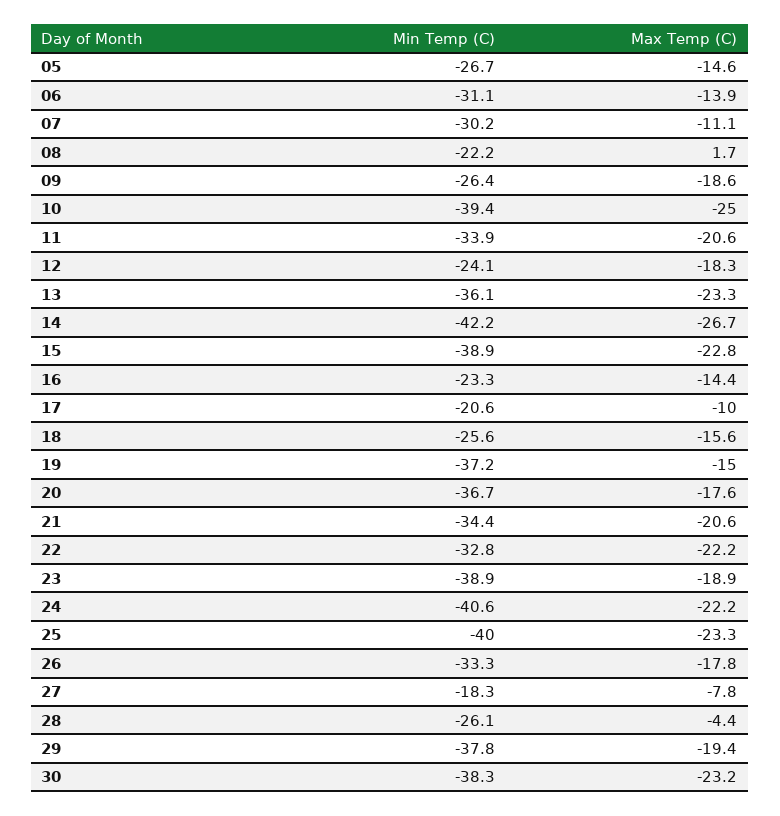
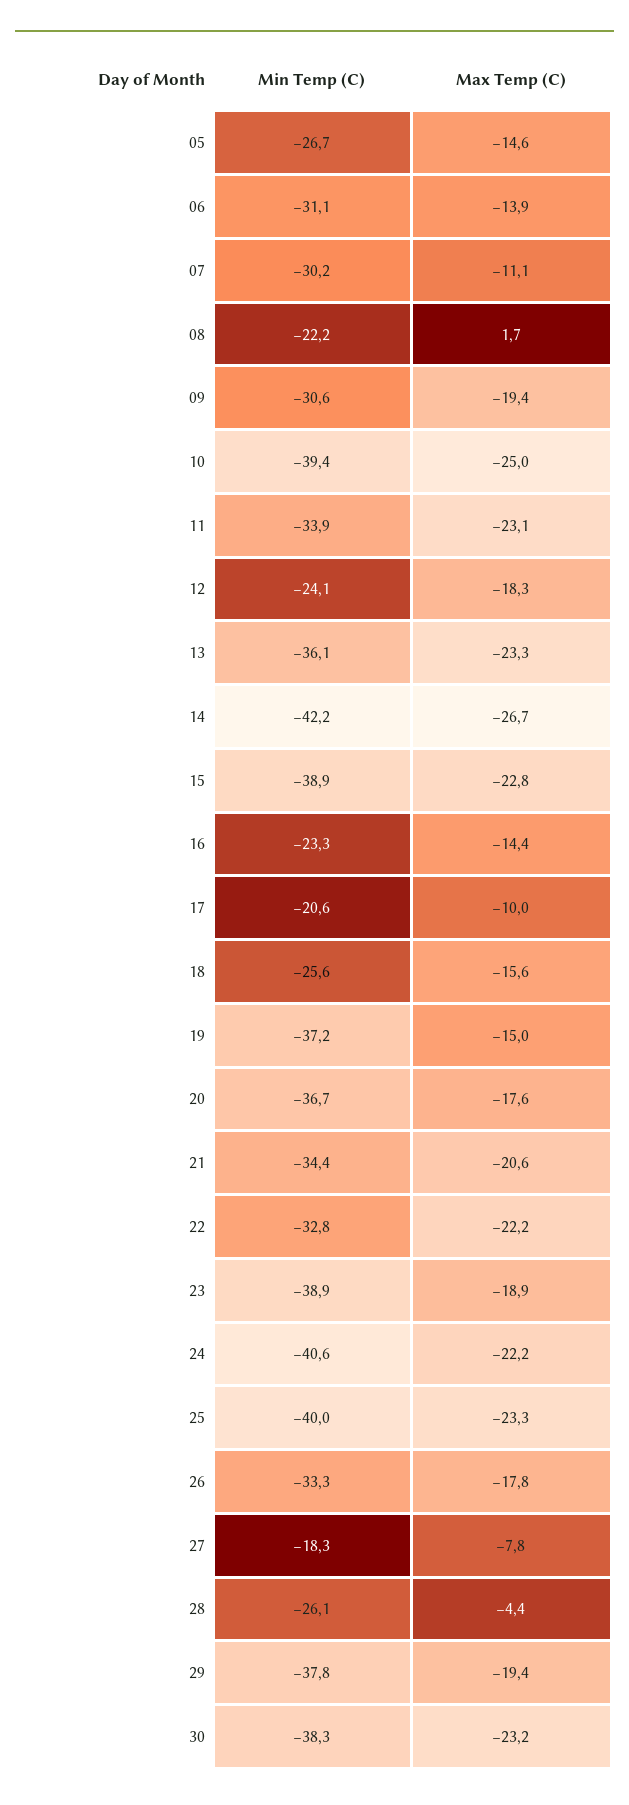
Min Temp (C), 09: -26.4 -> -30.6
Max Temp (C), 09: -18.6 -> -19.4
Max Temp (C), 11: -20.6 -> -23.1

